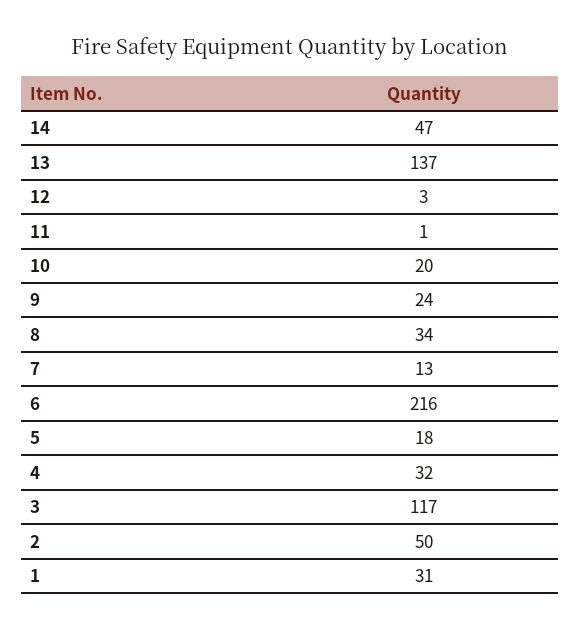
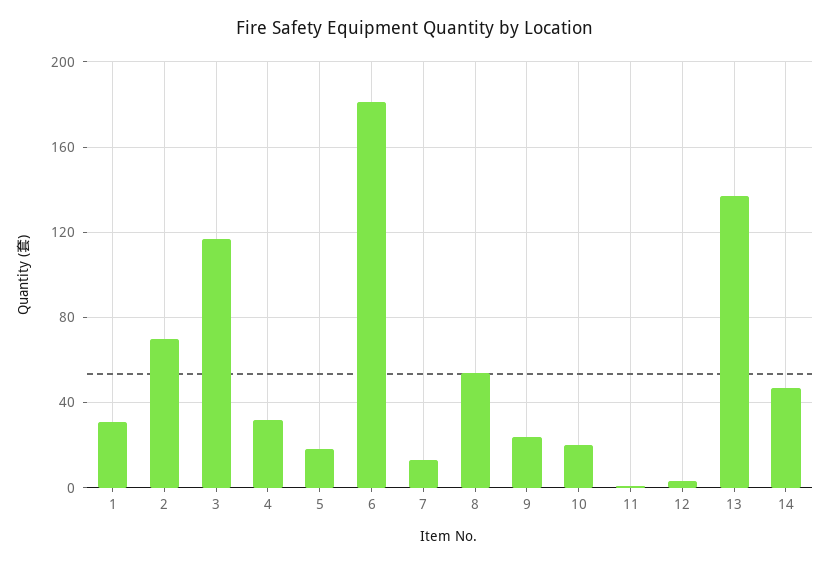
8: 34 -> 55
6: 216 -> 180
2: 50 -> 70

